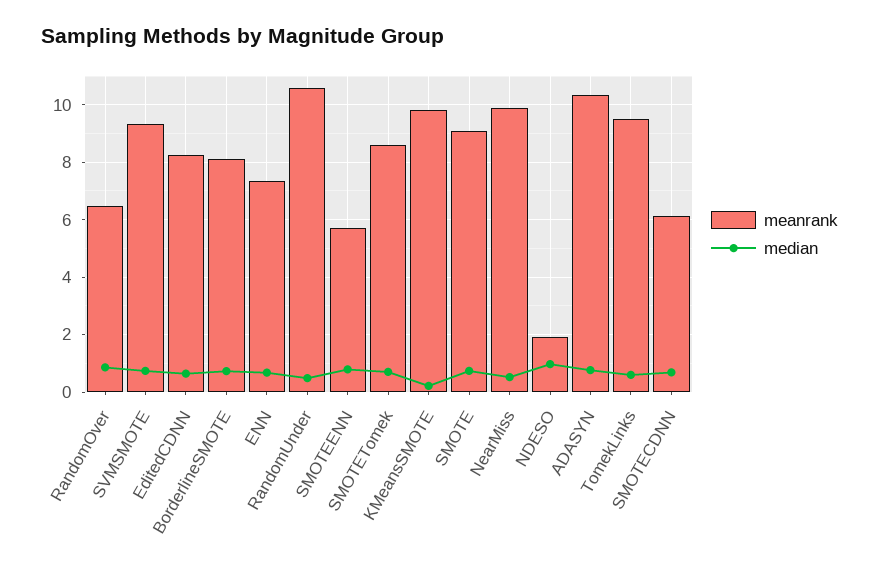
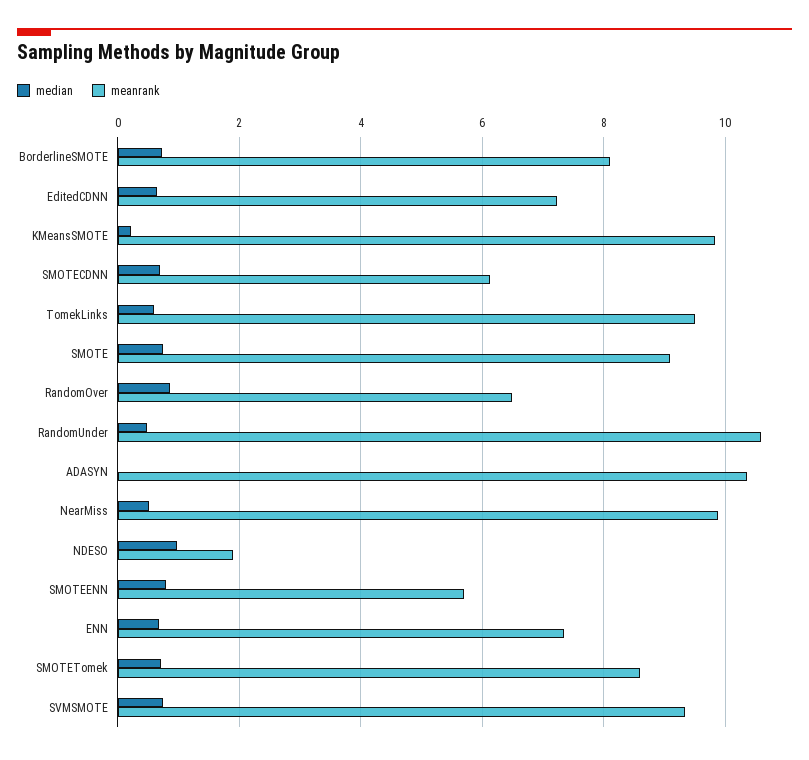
meanrank, EditedCDNN: 8.25 -> 7.2
median, ADASYN: 0.75 -> 0

